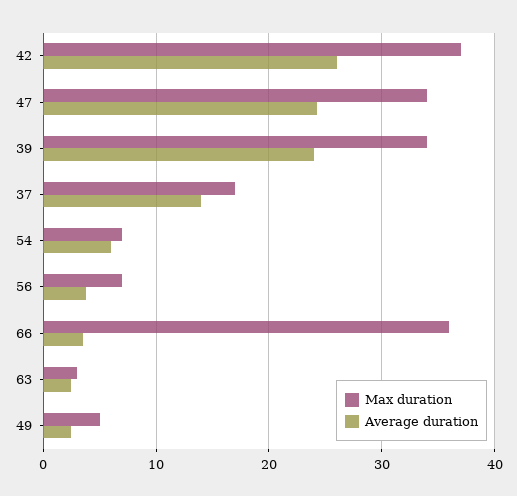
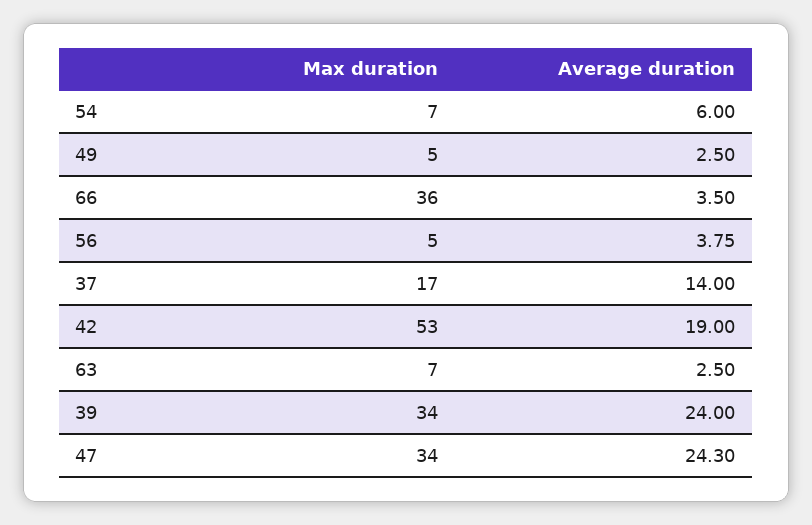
Max duration, 42: 37 -> 53
Average duration, 42: 26 -> 19
Max duration, 56: 7 -> 5
Max duration, 63: 3 -> 7

